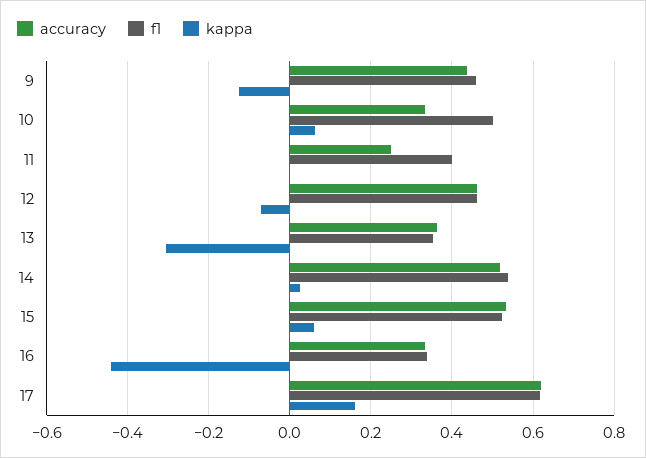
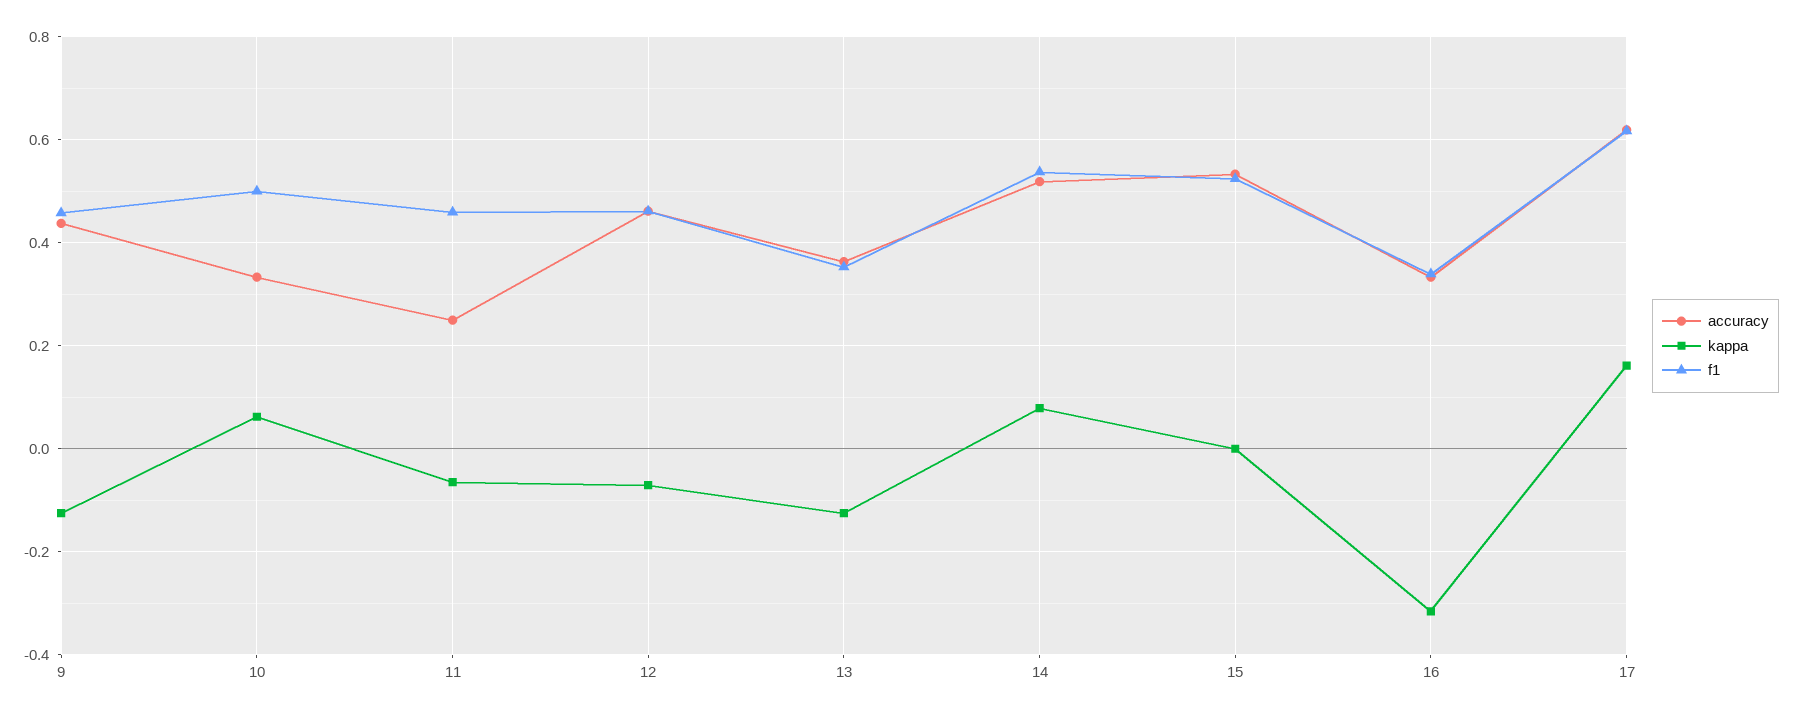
f1, 11: 0.4 -> 0.46
kappa, 11: 0 -> -0.06
kappa, 13: -0.3 -> -0.12
kappa, 14: 0.02 -> 0.08
kappa, 15: 0.06 -> 0
kappa, 16: -0.44 -> -0.32

